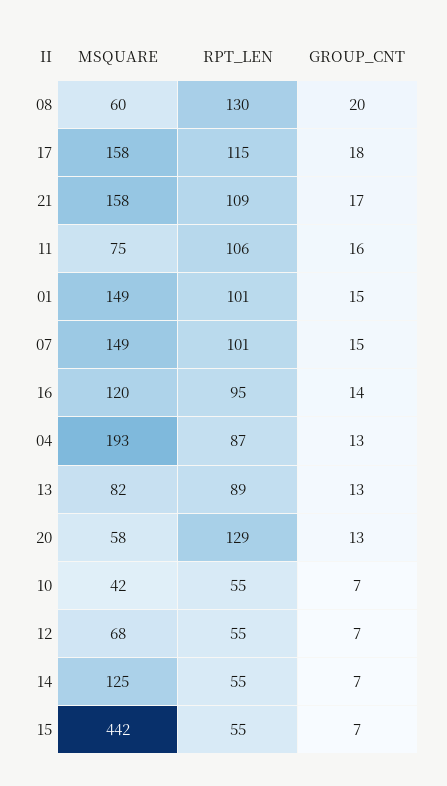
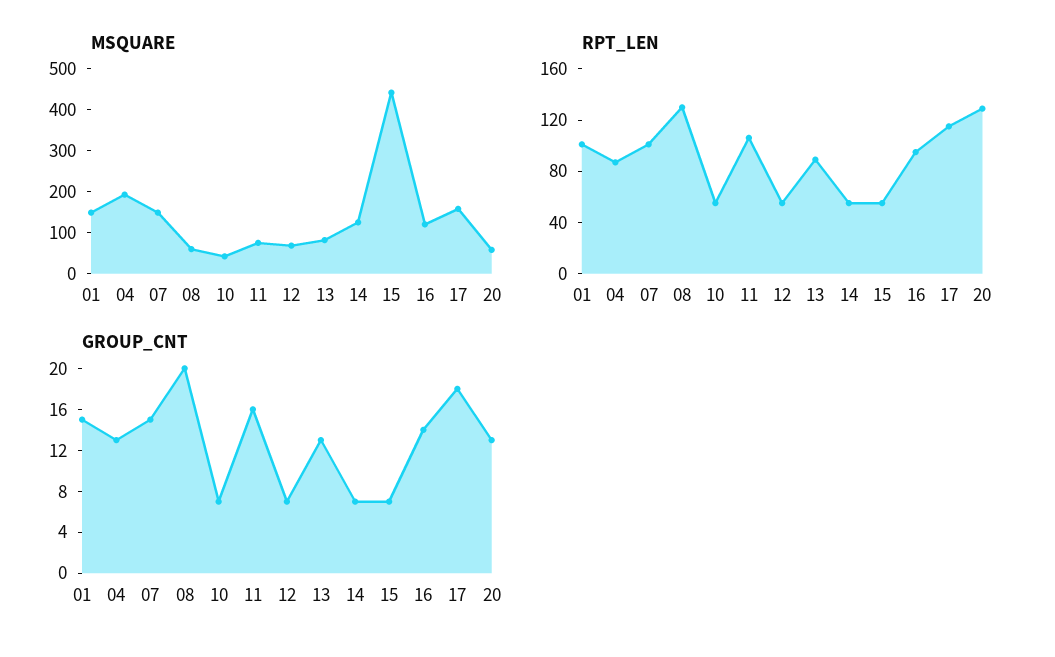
MSQUARE, 21: 158 -> none
RPT_LEN, 21: 109 -> none
GROUP_CNT, 21: 17 -> none

